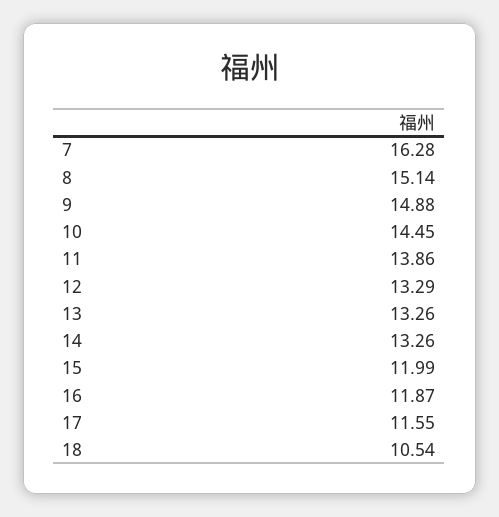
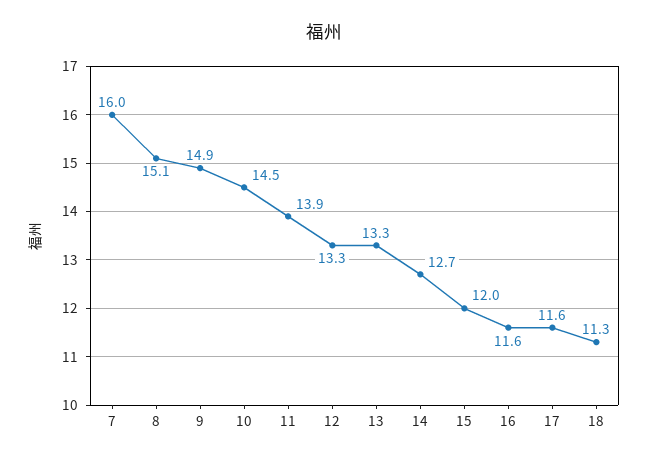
7: 16.28 -> 16
14: 13.26 -> 12.7
16: 11.87 -> 11.6
18: 10.54 -> 11.3

